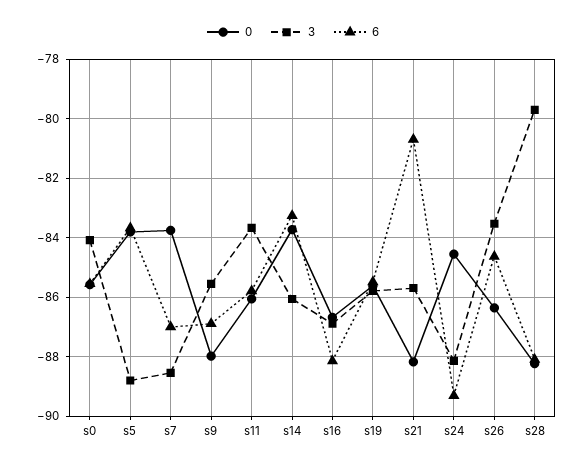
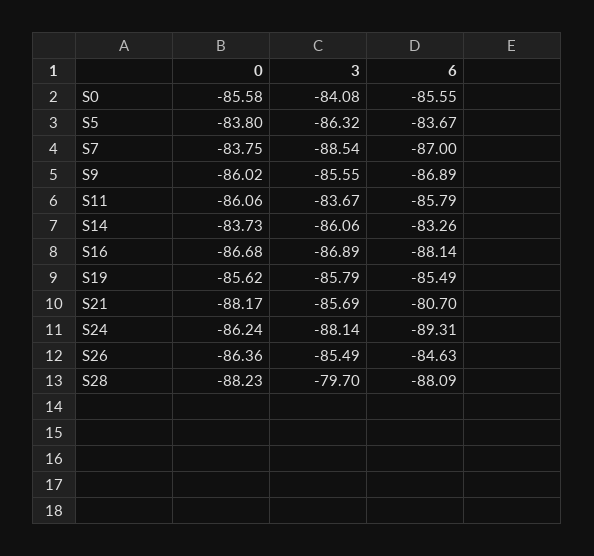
3, s5: -88.75 -> -86.32
0, s9: -88 -> -86.02
0, s24: -84.5 -> -86.24
3, s26: -83.5 -> -85.49

